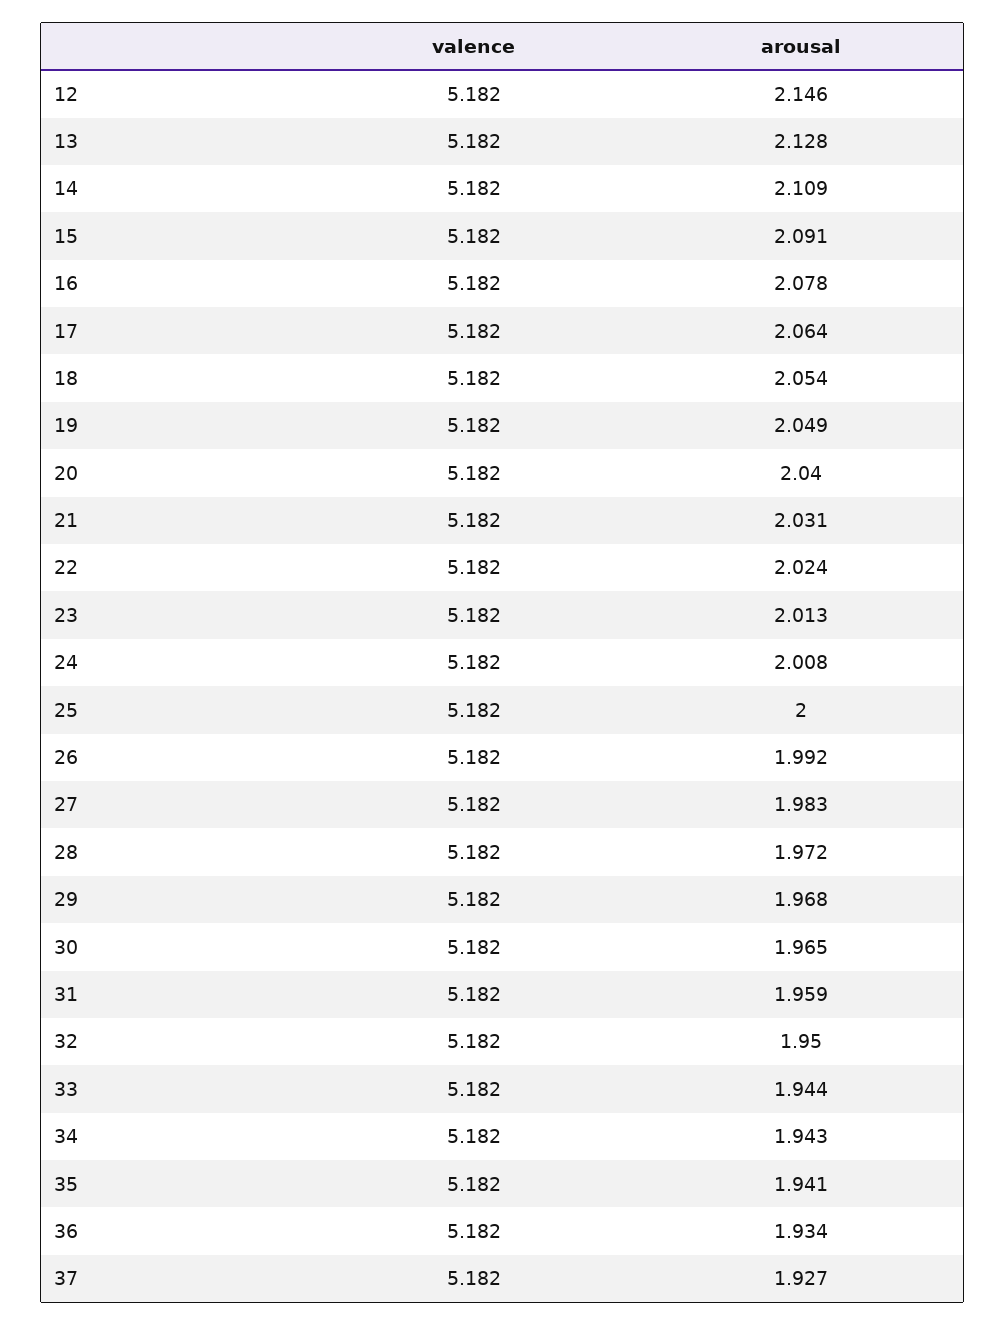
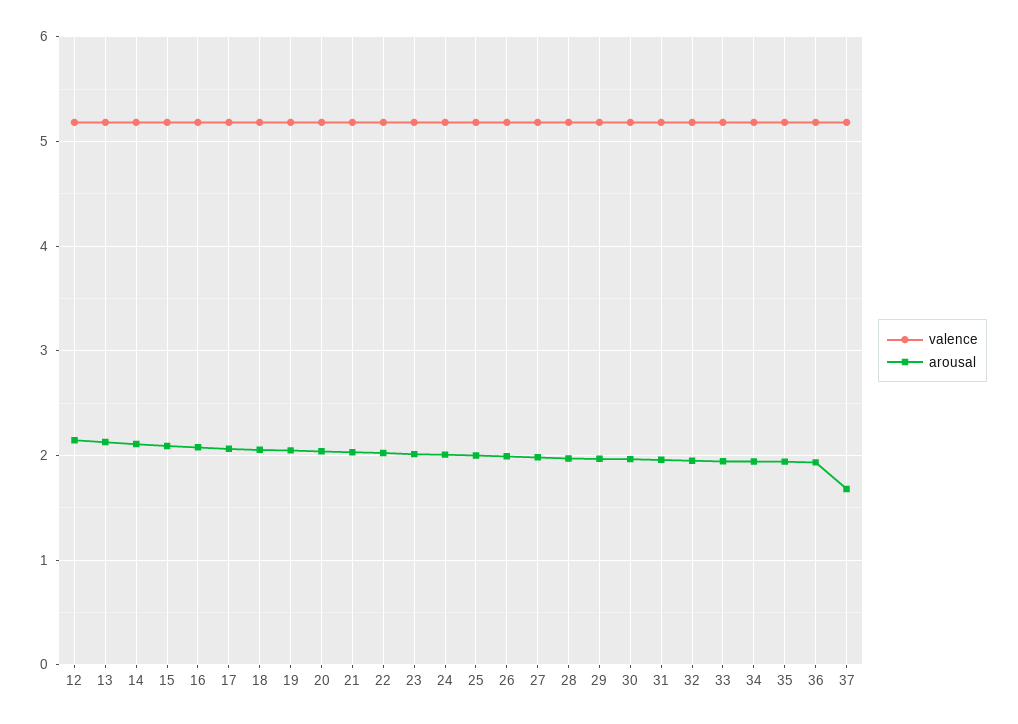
arousal, 37: 1.927 -> 1.7

